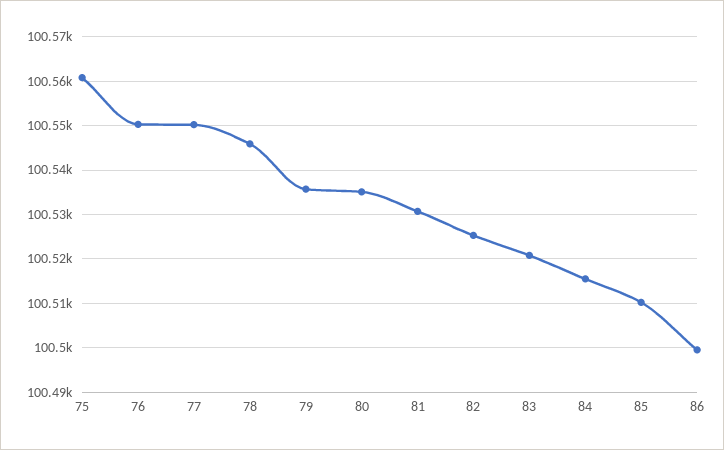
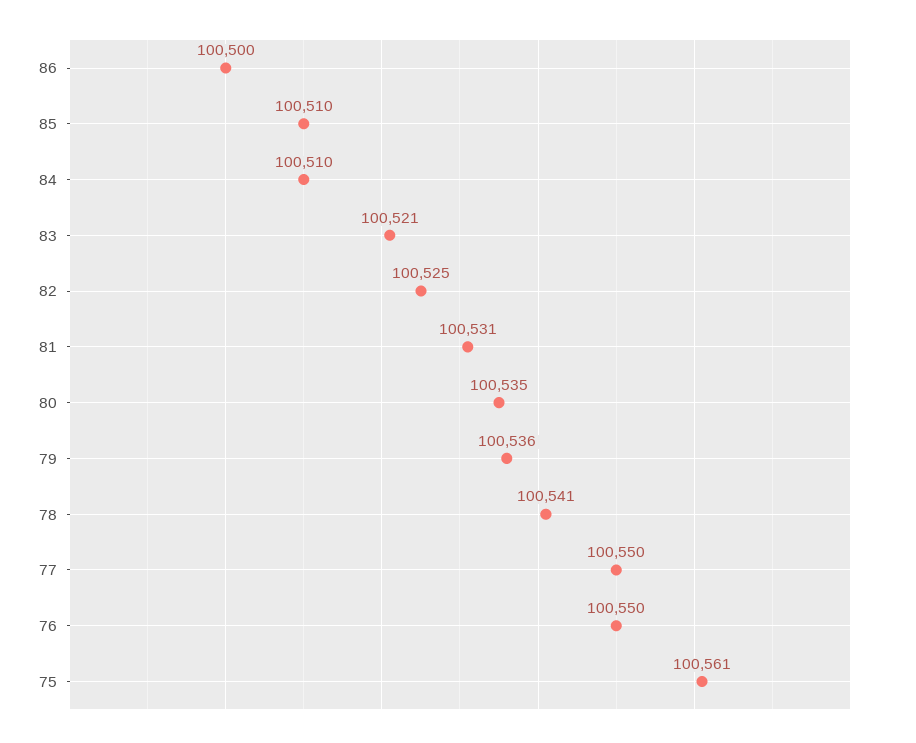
78: 100546 -> 100541
84: 100516 -> 100510

